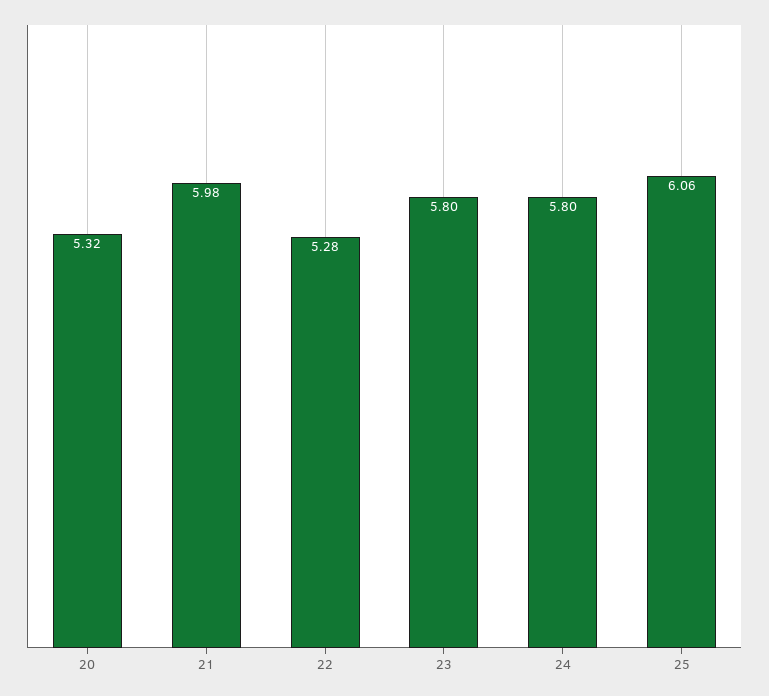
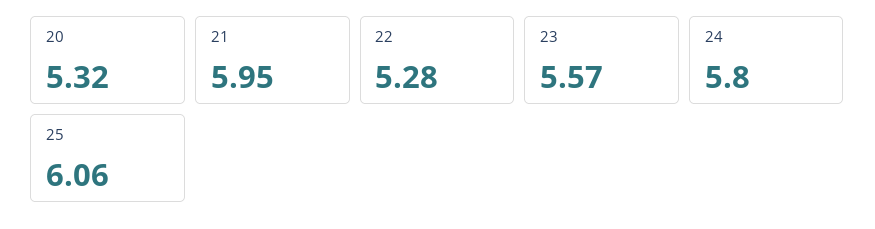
21: 5.98 -> 5.95
23: 5.8 -> 5.57

